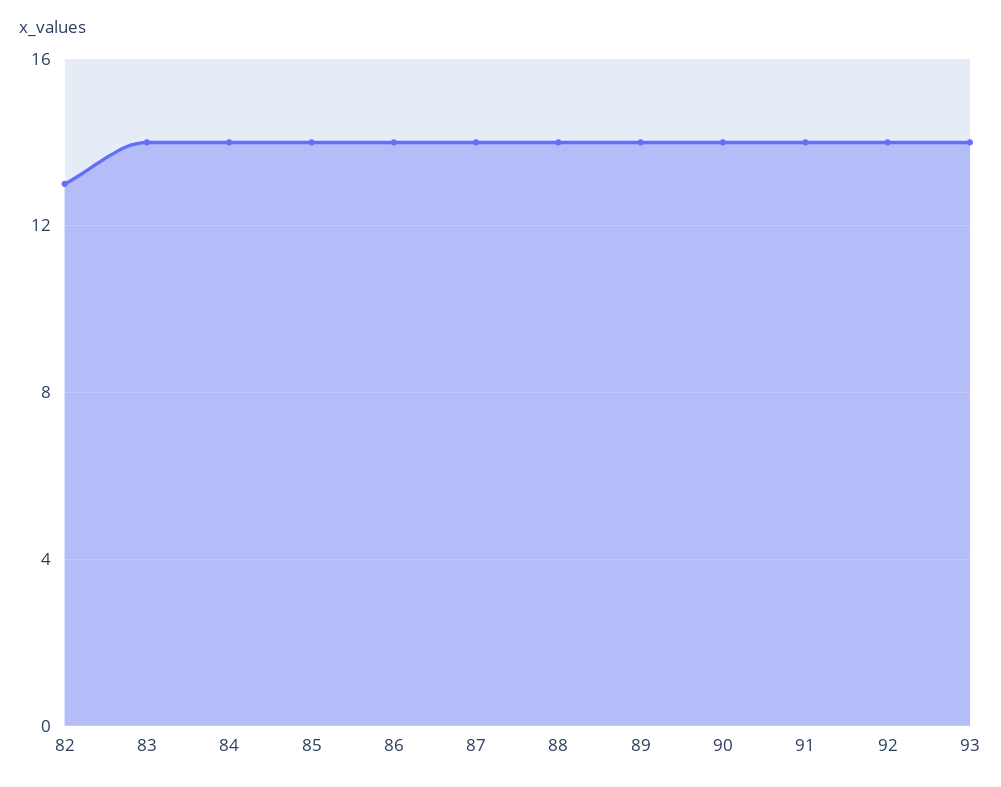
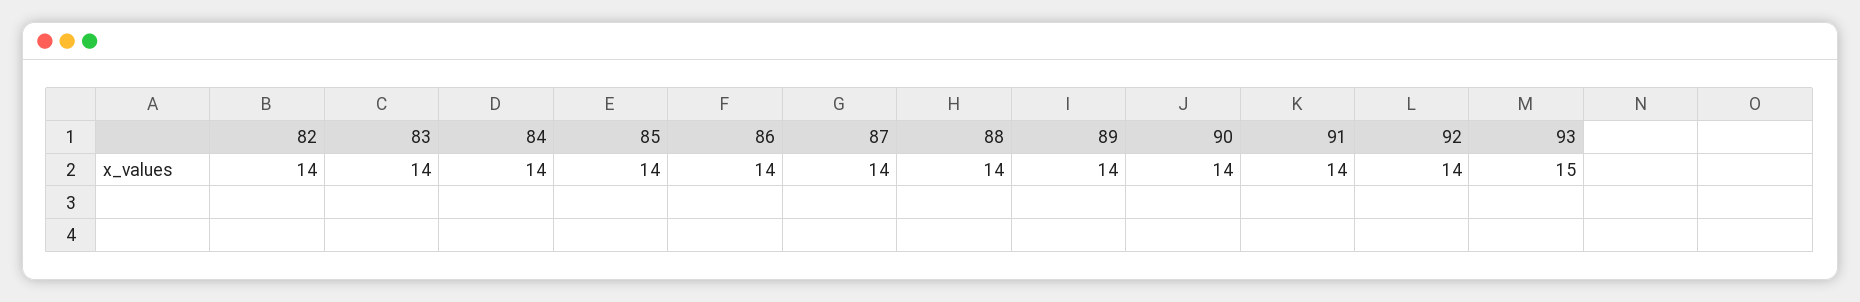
82: 13 -> 14
93: 14 -> 15

